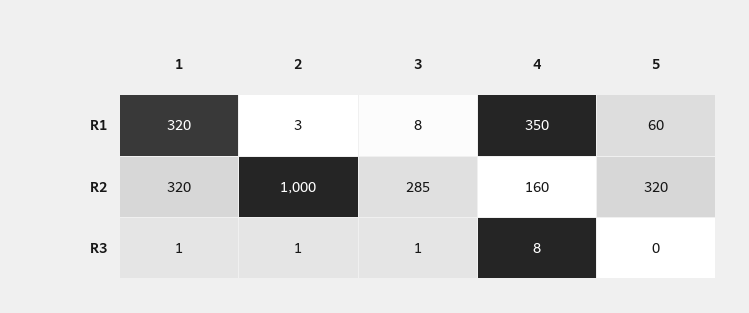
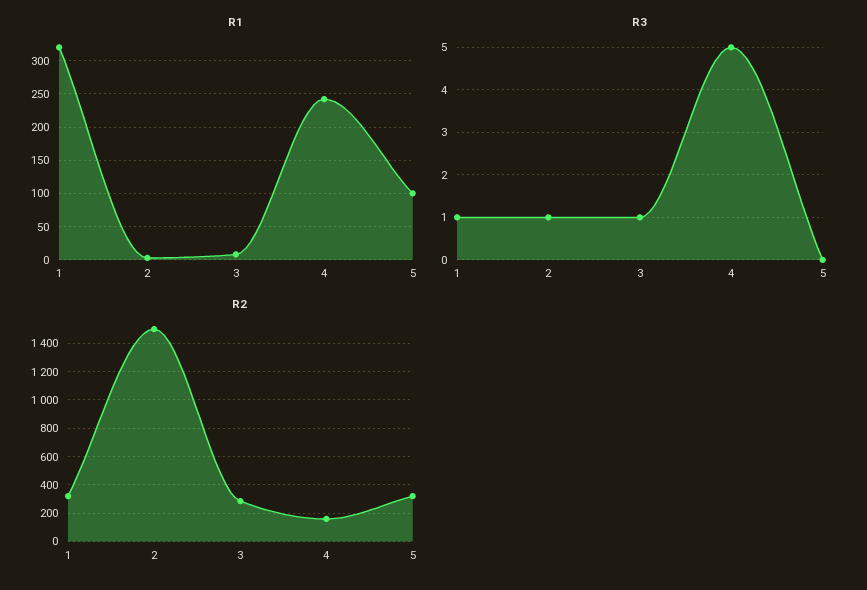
R1, 4: 350 -> 240
R1, 5: 60 -> 100
R2, 2: 1000 -> 1500
R3, 4: 8 -> 5

